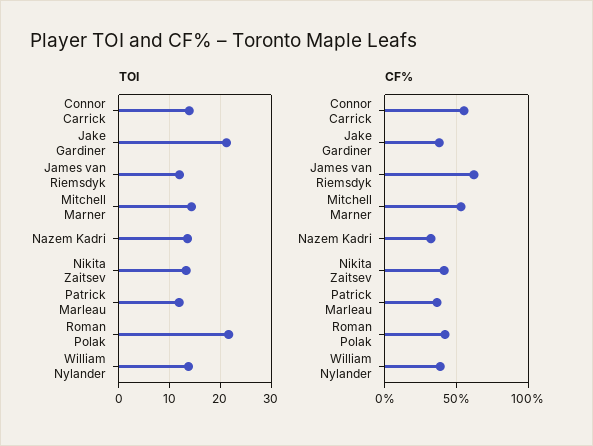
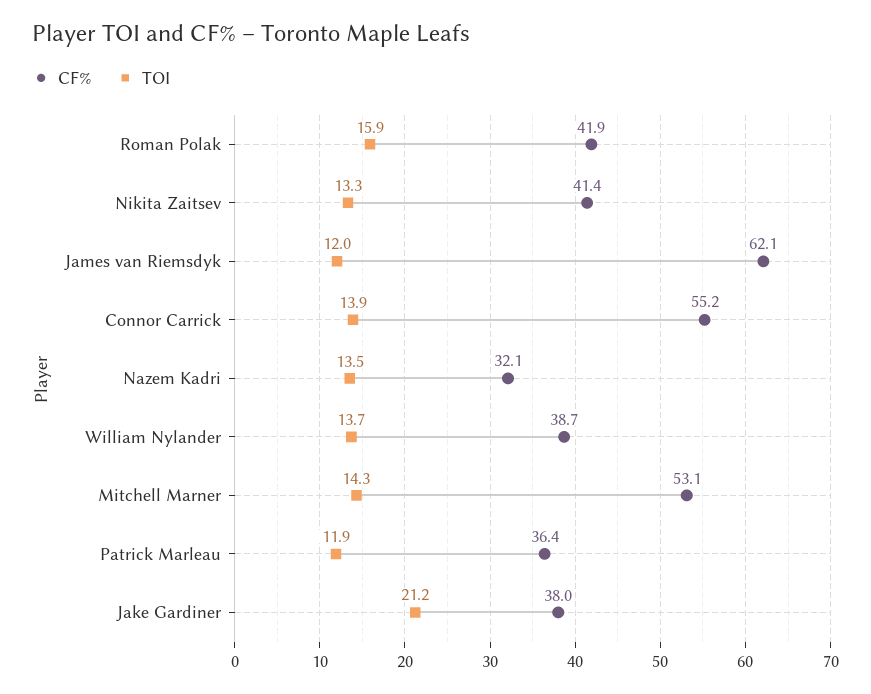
TOI, Roman Polak: 22 -> 15.9

